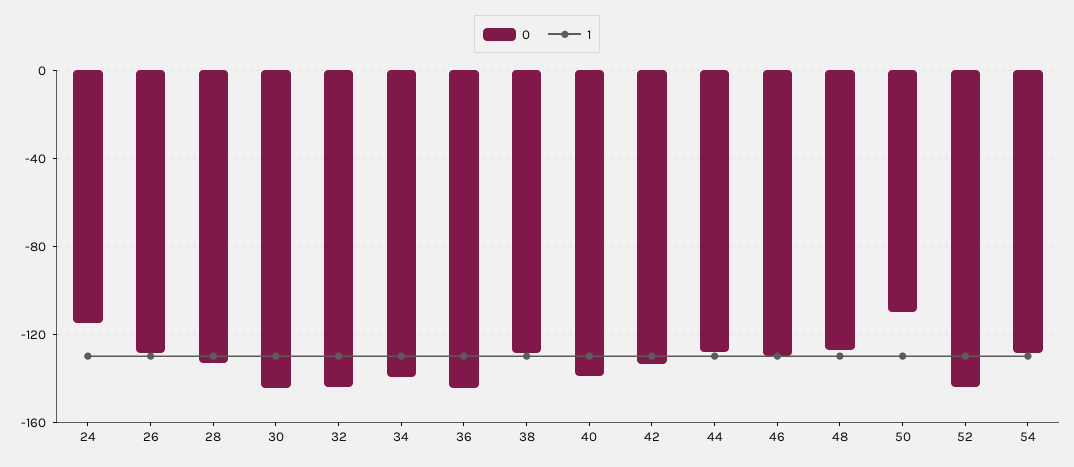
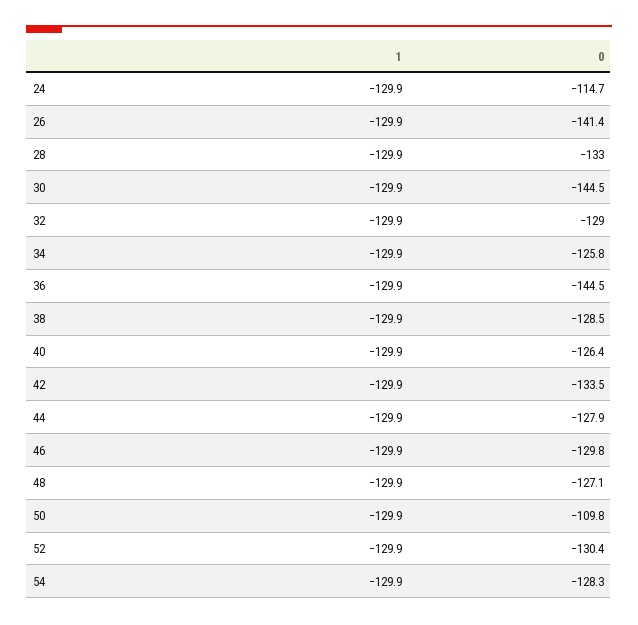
0, 26: -130 -> -141.4
0, 32: -145 -> -129
0, 34: -140 -> -125.8
0, 40: -140 -> -126.4
0, 52: -145 -> -130.4

